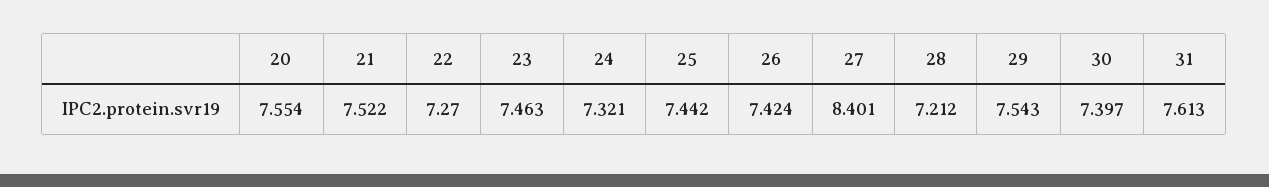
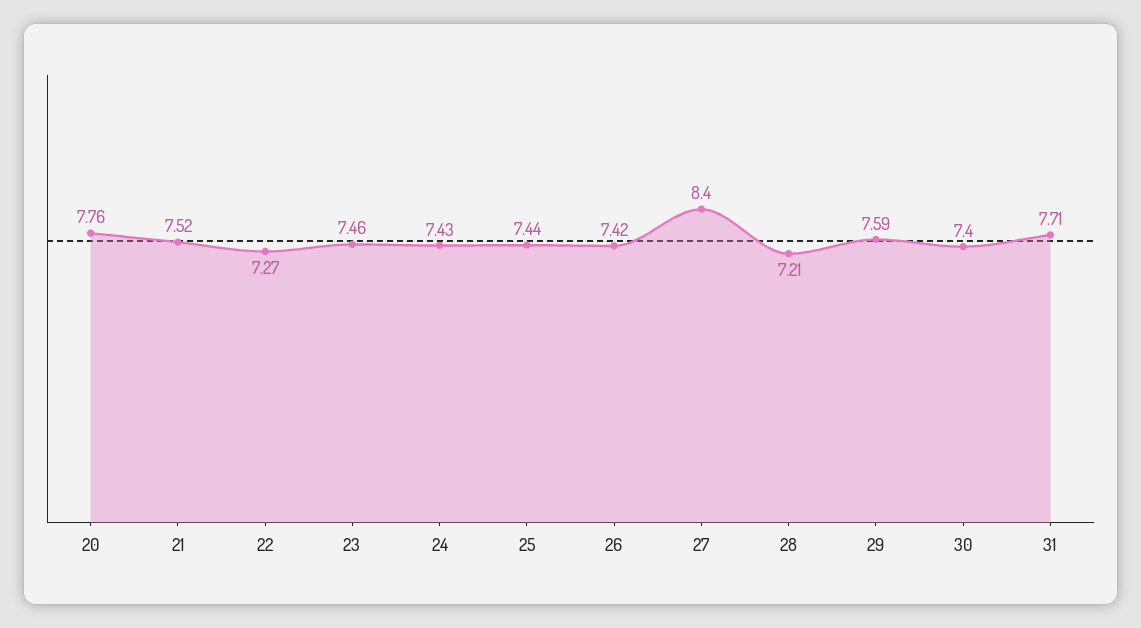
20: 7.554 -> 7.76
24: 7.321 -> 7.43
29: 7.543 -> 7.59
31: 7.613 -> 7.71

